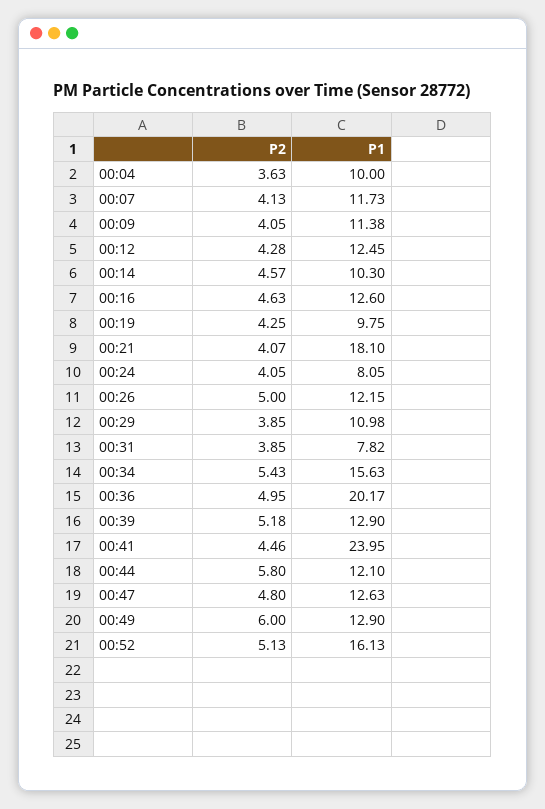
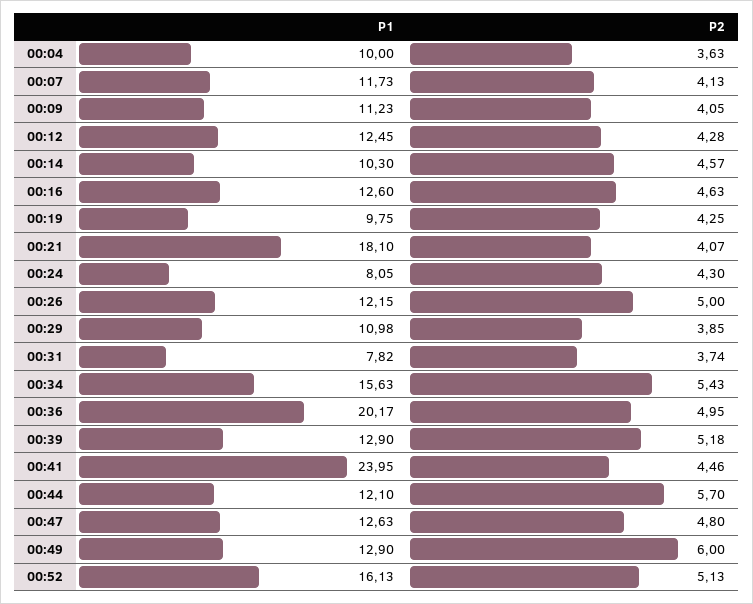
P1, 00:09: 11.38 -> 11.23
P2, 00:24: 4.05 -> 4.3
P2, 00:31: 3.85 -> 3.74
P2, 00:44: 5.8 -> 5.7

